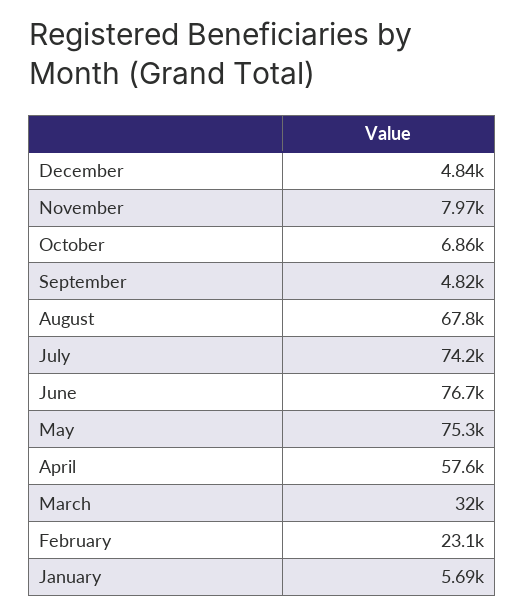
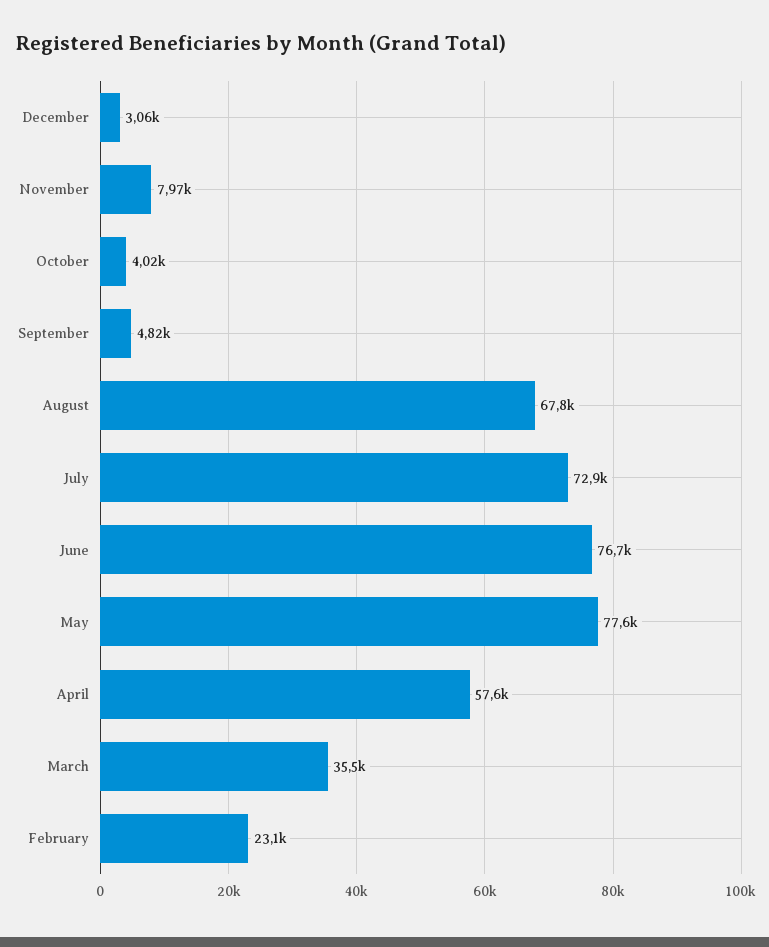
December: 4840 -> 3060
October: 6860 -> 4020
July: 74200 -> 72900
May: 75300 -> 77600
March: 32000 -> 35500
January: 5690 -> none

